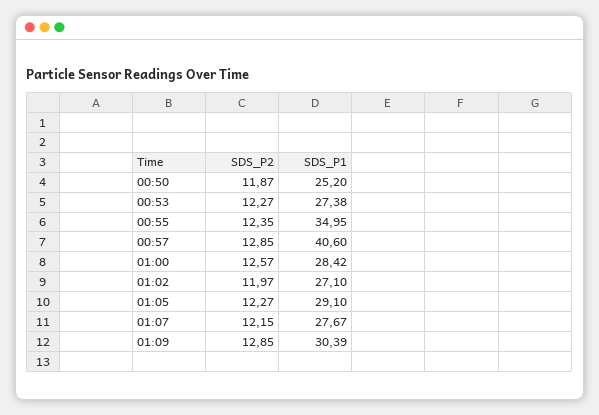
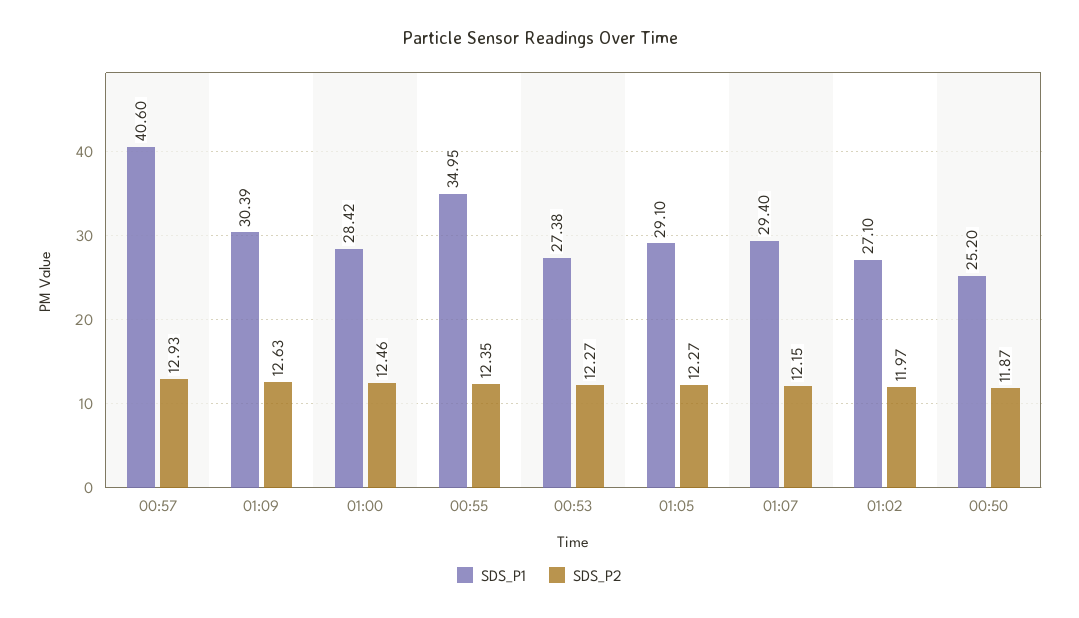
SDS_P2, 00:57: 12.85 -> 12.93
SDS_P2, 01:00: 12.57 -> 12.46
SDS_P1, 01:07: 27.67 -> 29.4
SDS_P2, 01:09: 12.85 -> 12.63

